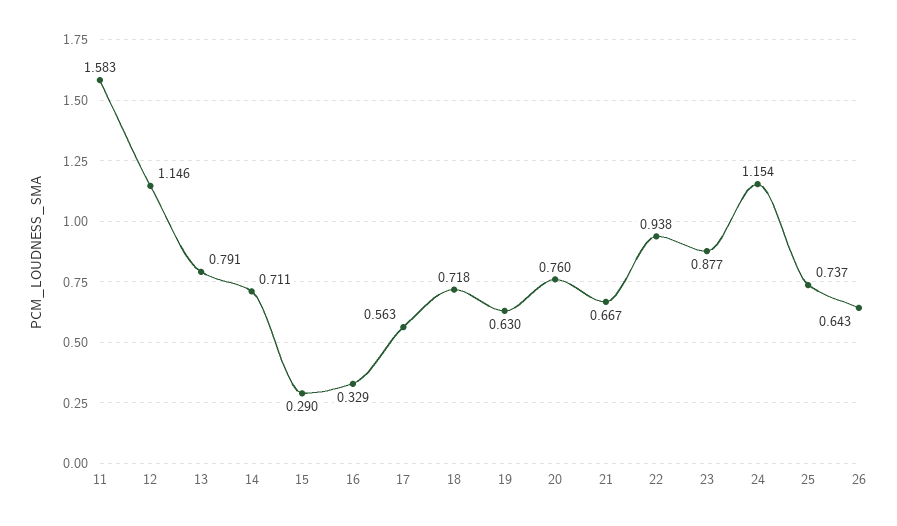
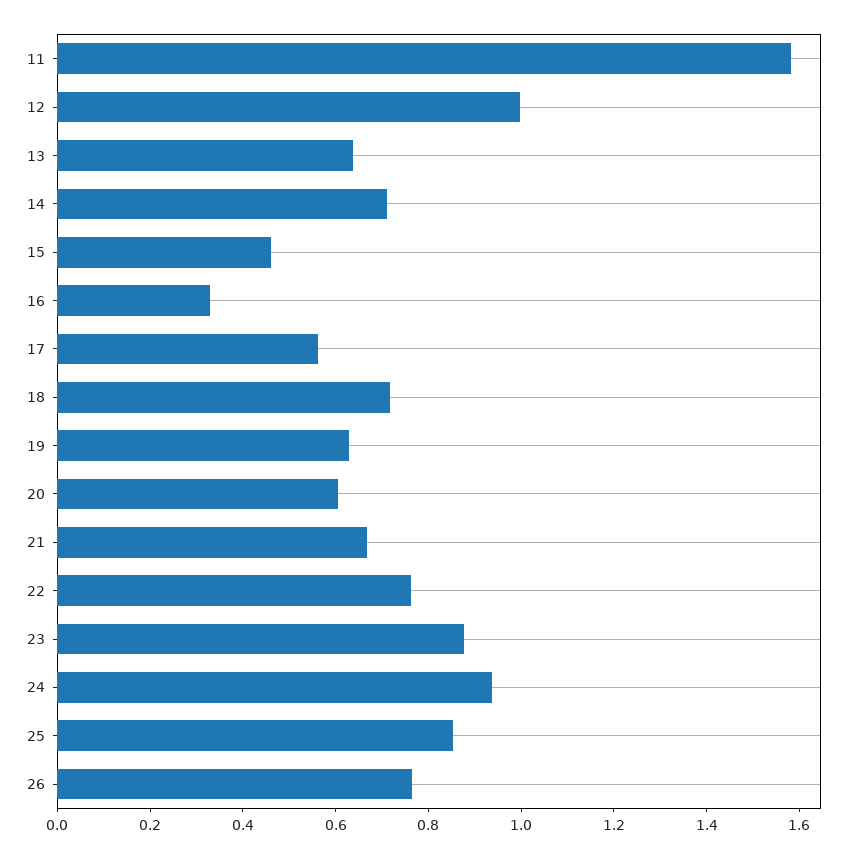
12: 1.146 -> 1
13: 0.791 -> 0.65
15: 0.29 -> 0.45
20: 0.76 -> 0.6
22: 0.938 -> 0.75
24: 1.154 -> 0.95
25: 0.737 -> 0.85
26: 0.643 -> 0.75

